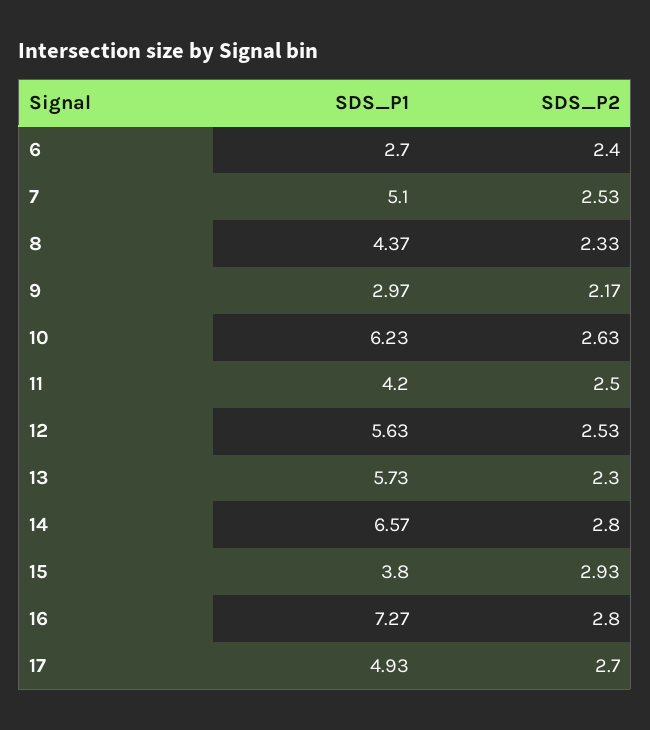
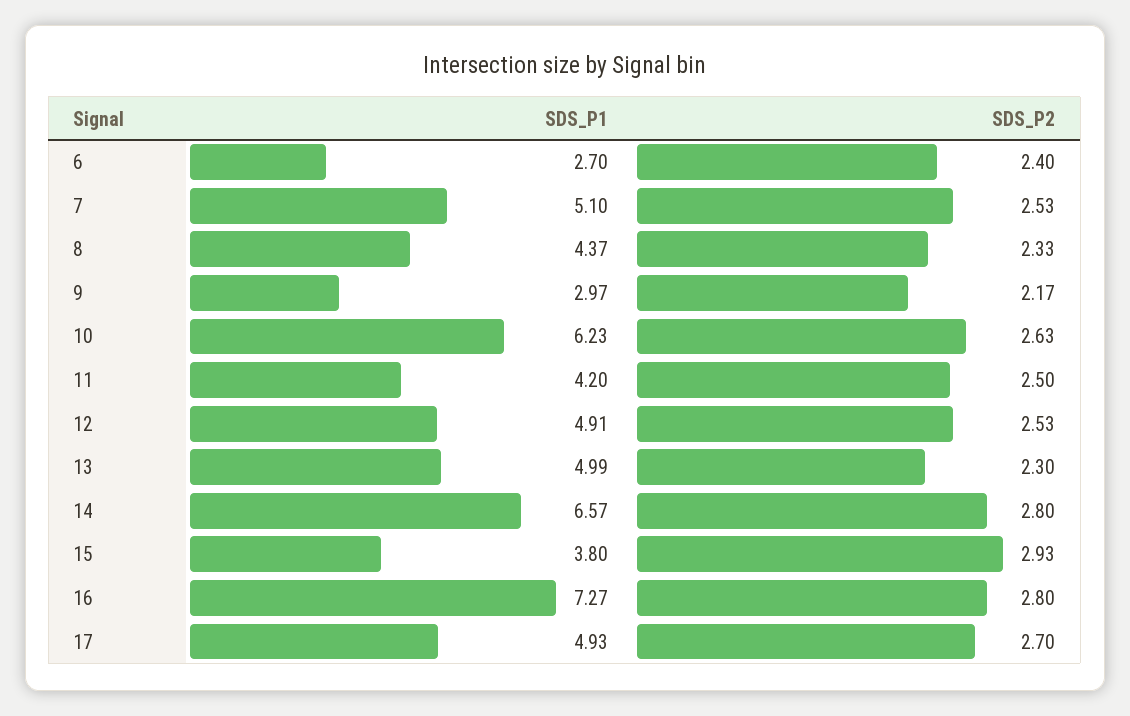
SDS_P1, 12: 5.63 -> 4.91
SDS_P1, 13: 5.73 -> 4.99

